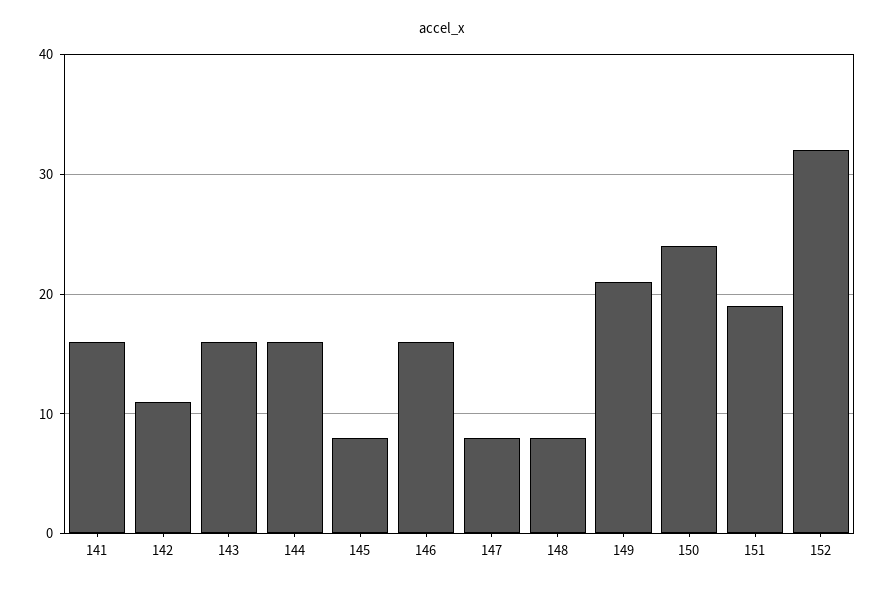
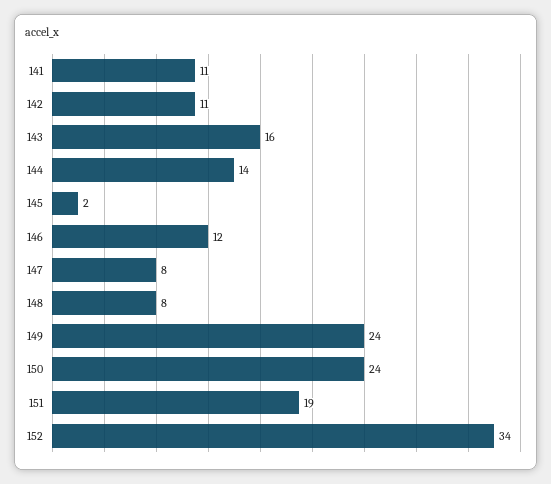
141: 16 -> 11
144: 16 -> 14
145: 8 -> 2
146: 16 -> 12
149: 21 -> 24
152: 32 -> 34

